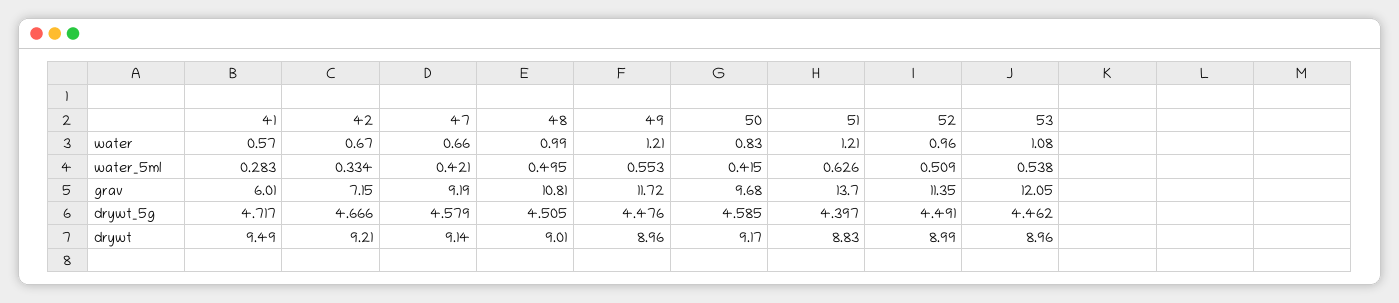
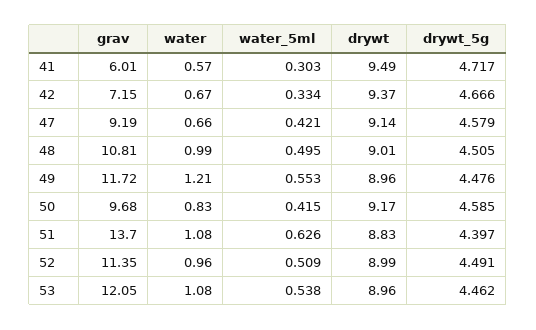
51, water: 1.21 -> 1.08
41, water_5ml: 0.283 -> 0.303
42, drywt: 9.21 -> 9.37

